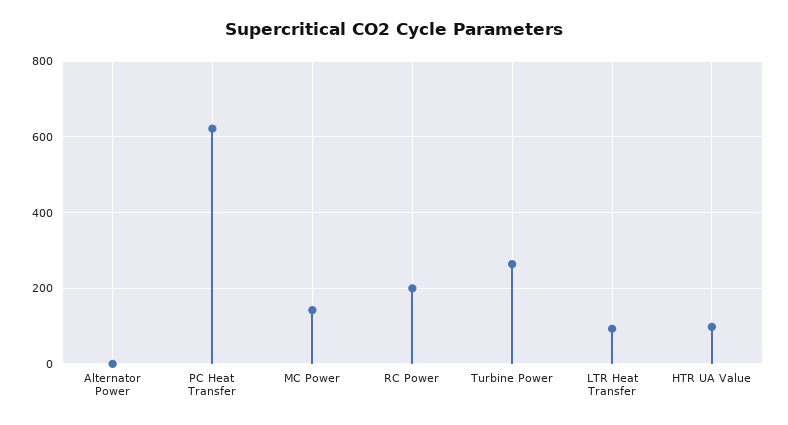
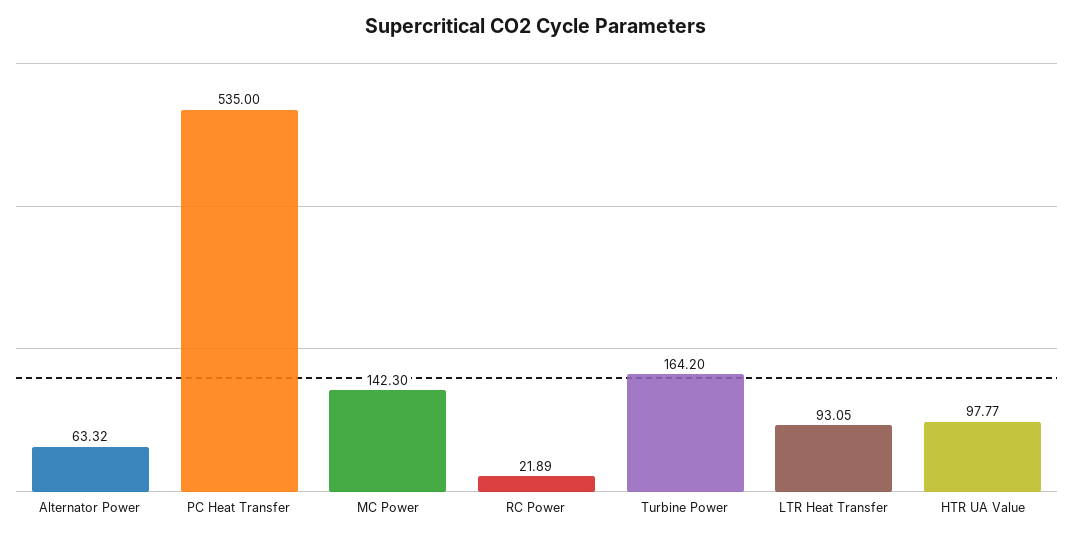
Alternator Power: 0 -> 63.32
PC Heat Transfer: 620 -> 535
RC Power: 200 -> 21.89
Turbine Power: 260 -> 164.2

